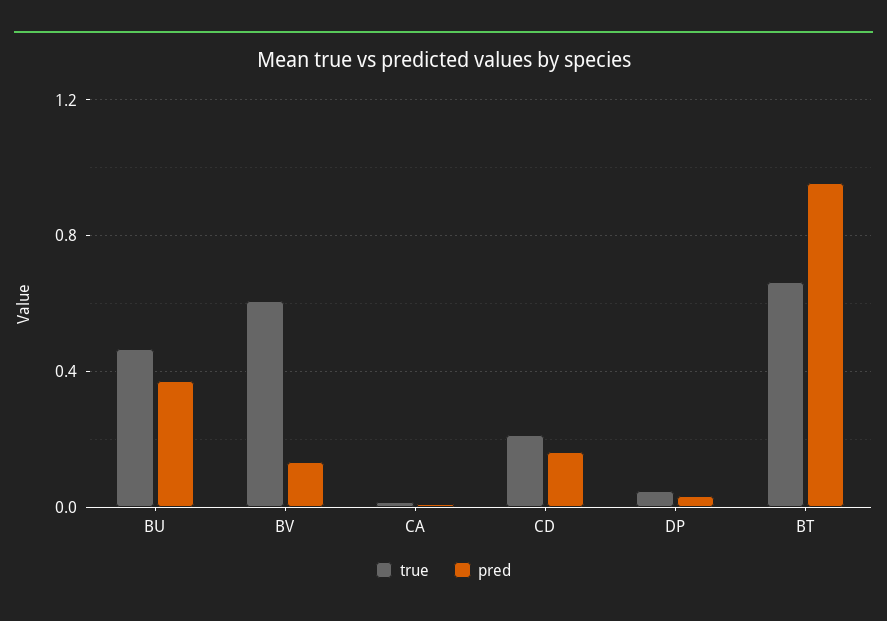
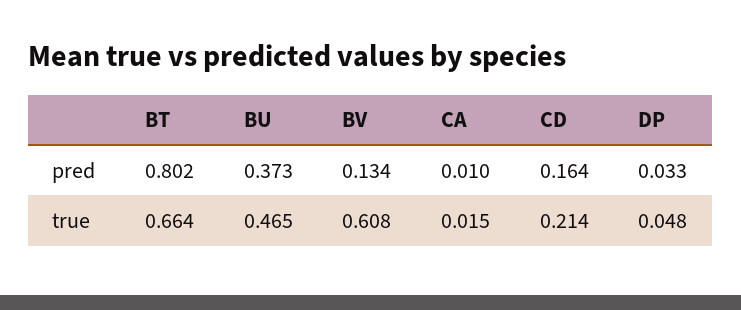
pred, BT: 0.95 -> 0.802

